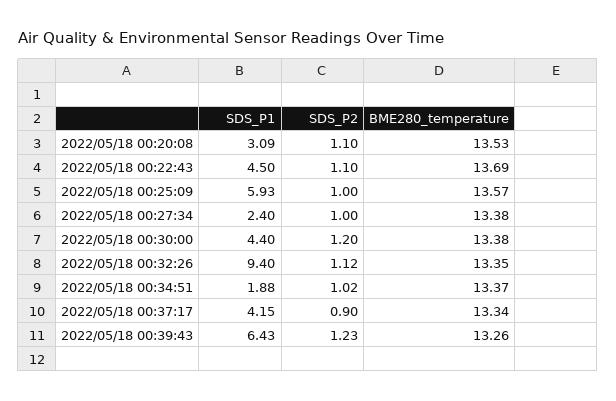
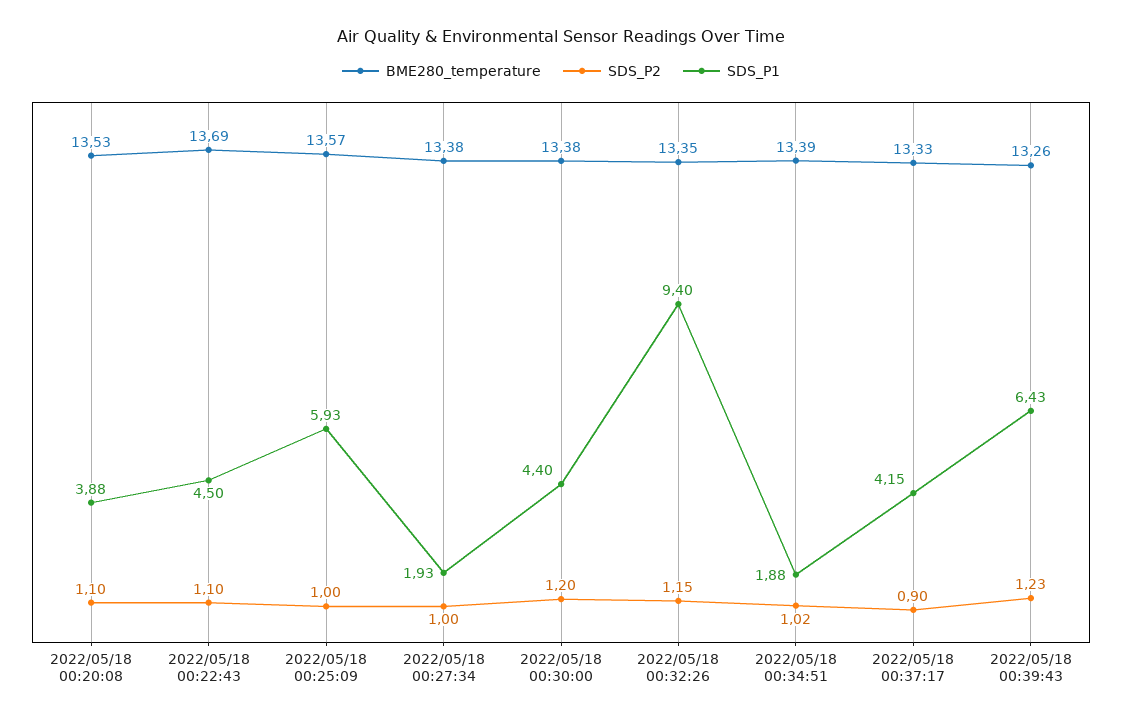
SDS_P1, 2022/05/18 00:20:08: 3.09 -> 3.88
SDS_P1, 2022/05/18 00:27:34: 2.4 -> 1.93
SDS_P2, 2022/05/18 00:32:26: 1.12 -> 1.15
BME280_temperature, 2022/05/18 00:34:51: 13.37 -> 13.39
BME280_temperature, 2022/05/18 00:37:17: 13.34 -> 13.33

